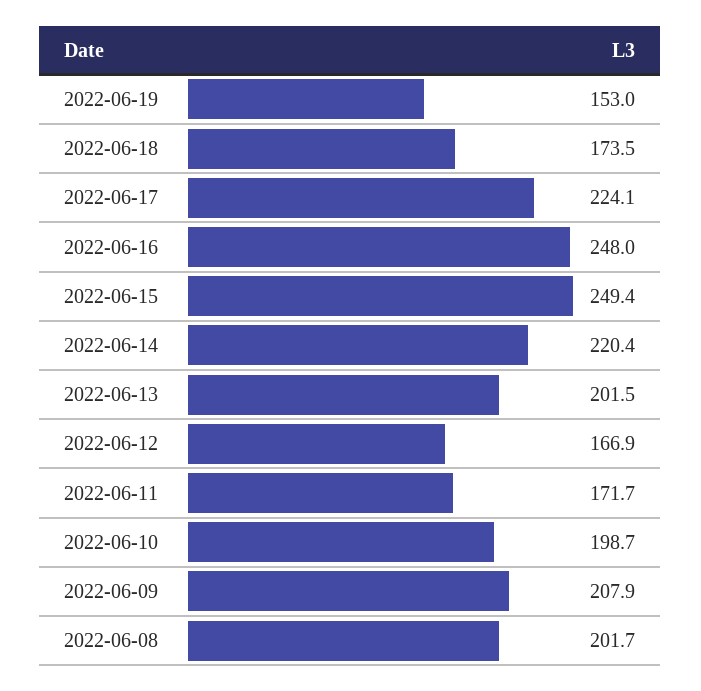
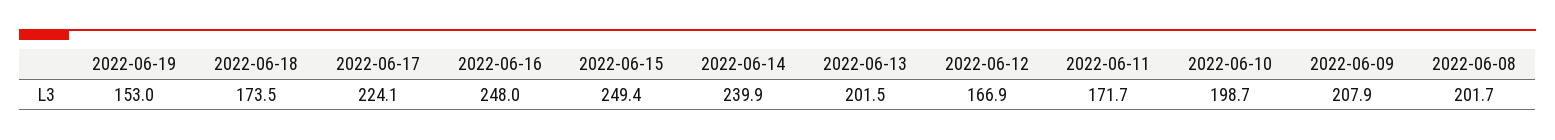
2022-06-14: 220.4 -> 239.9

